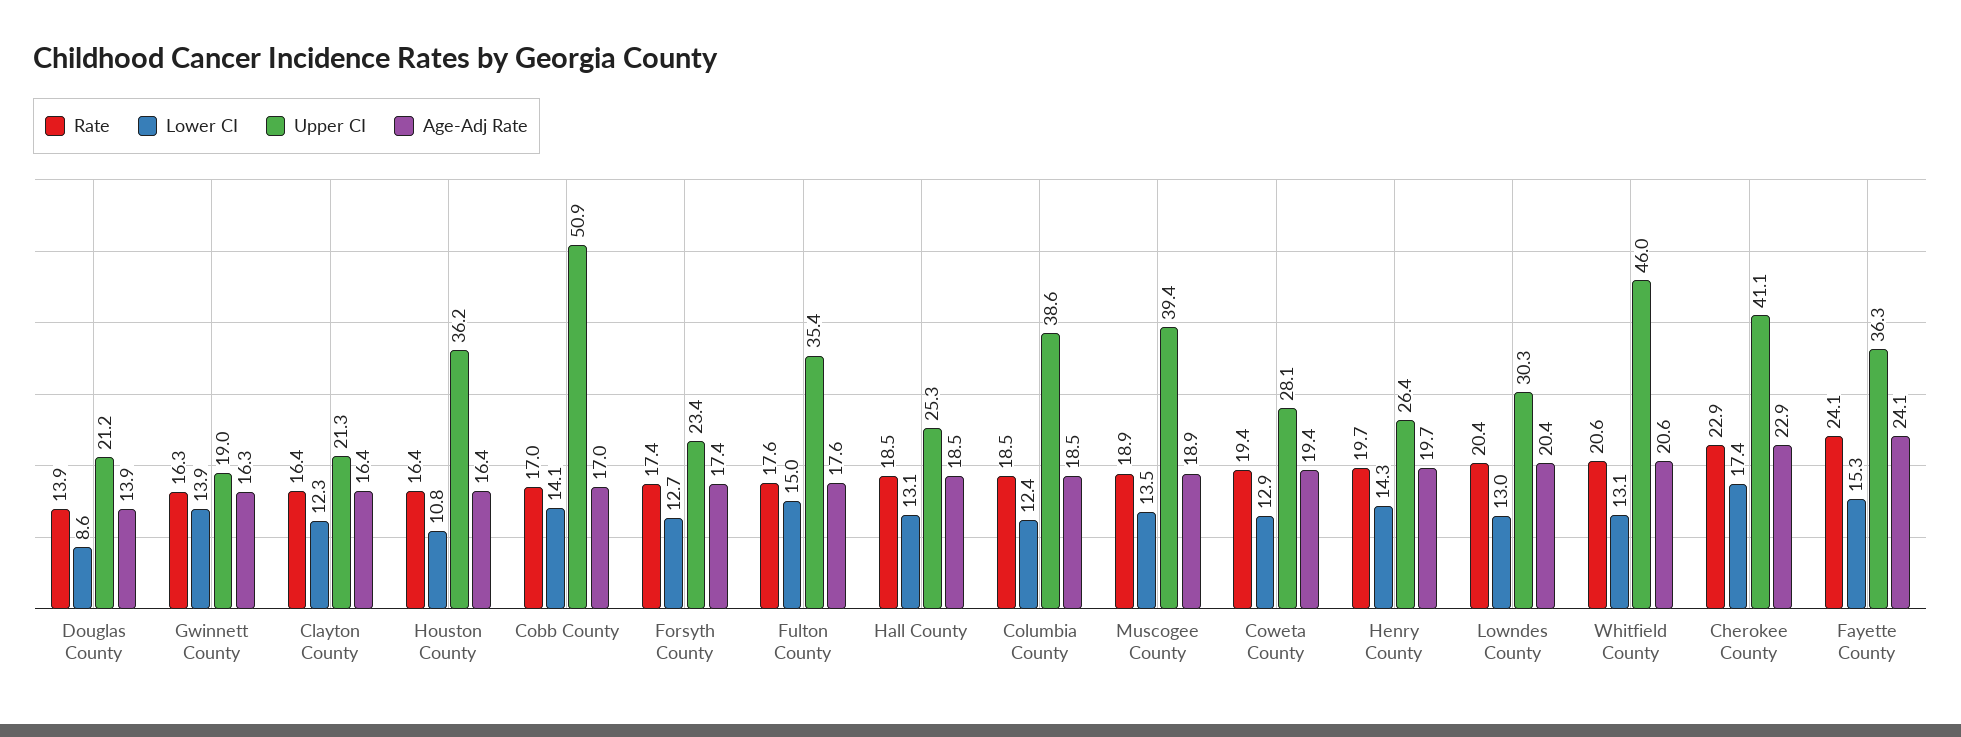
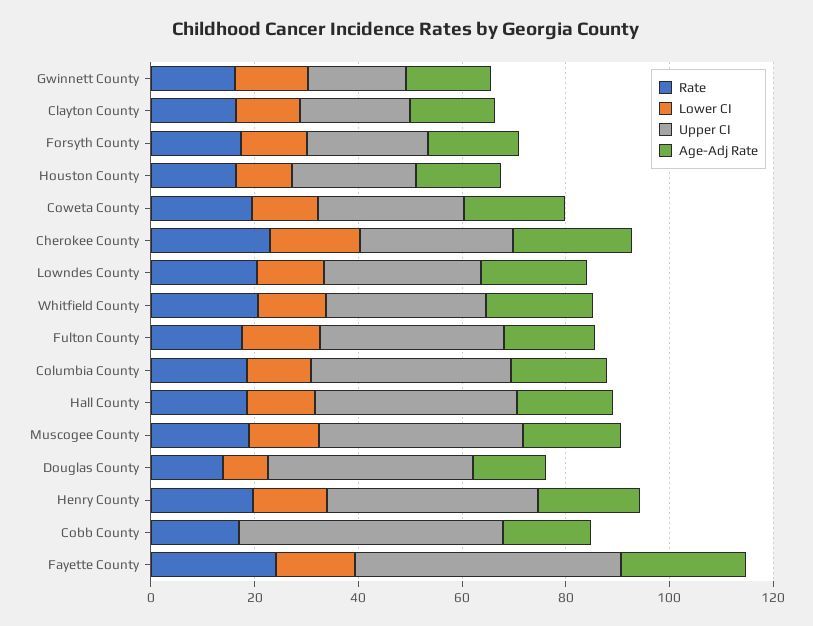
Upper CI, Douglas County: 21.2 -> 40
Upper CI, Houston County: 36.2 -> 25
Lower CI, Cobb County: 14.1 -> 0
Upper CI, Hall County: 25.3 -> 40
Upper CI, Henry County: 26.4 -> 40
Upper CI, Whitfield County: 46 -> 30
Upper CI, Cherokee County: 41.1 -> 30
Upper CI, Fayette County: 36.3 -> 50

